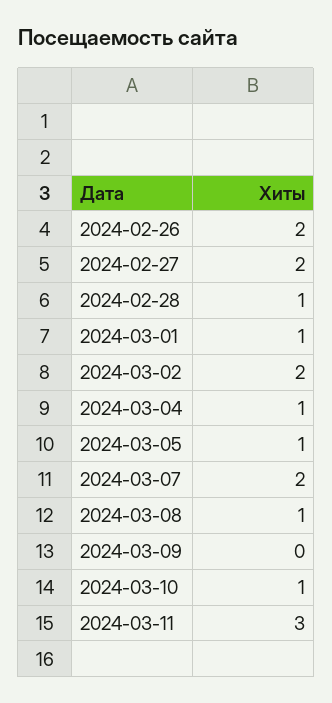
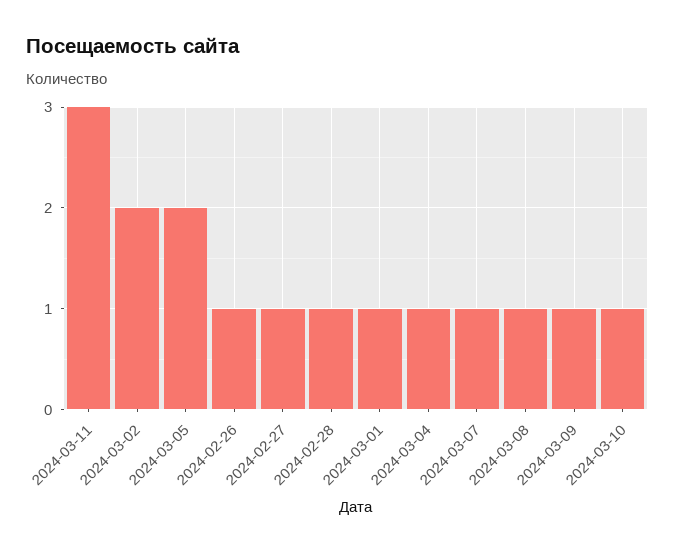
2024-02-26: 2 -> 1
2024-02-27: 2 -> 1
2024-03-05: 1 -> 2
2024-03-07: 2 -> 1
2024-03-09: 0 -> 1

